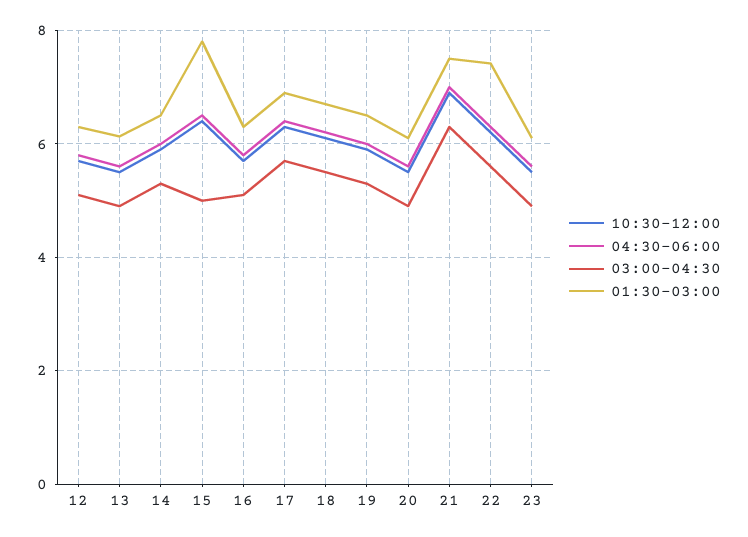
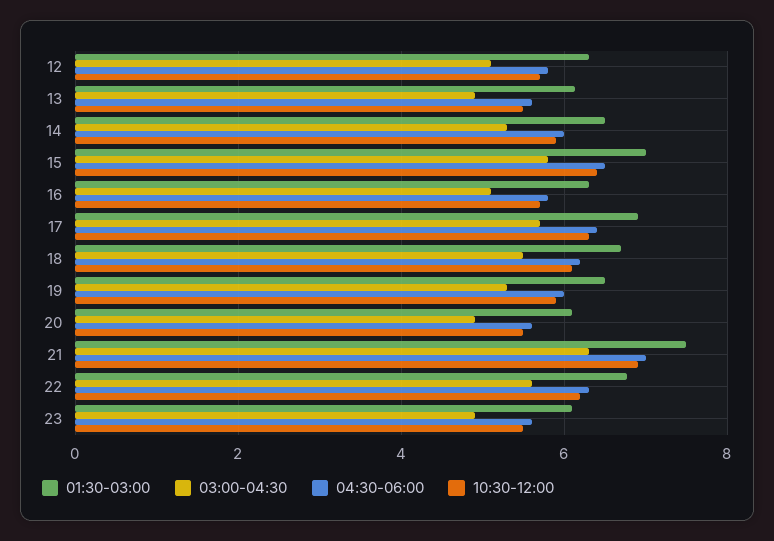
03:00-04:30, 15: 5 -> 5.8
01:30-03:00, 15: 7.8 -> 7
01:30-03:00, 22: 7.4 -> 6.8

